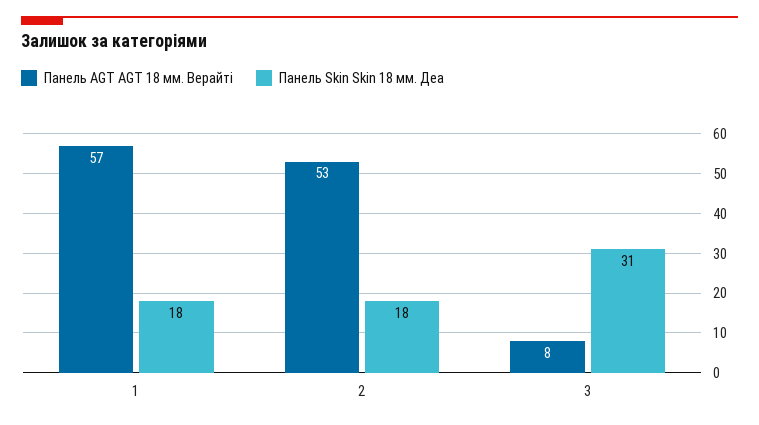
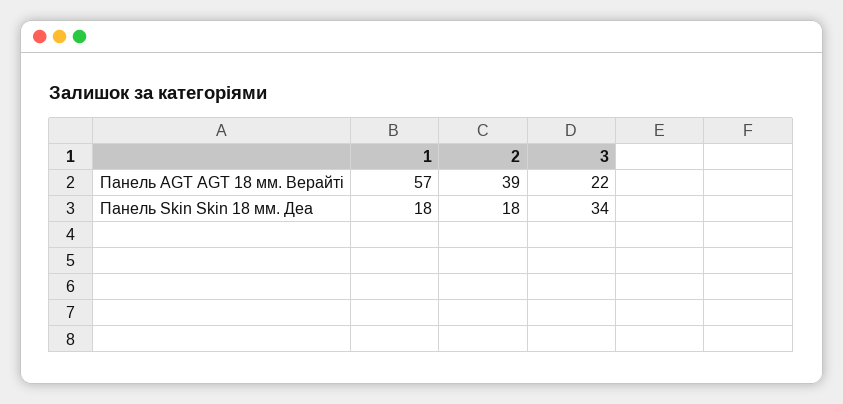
Панель AGT AGT 18 мм. Верайті, 2: 53 -> 39
Панель AGT AGT 18 мм. Верайті, 3: 8 -> 22
Панель Skin Skin 18 мм. Деа, 3: 31 -> 34

